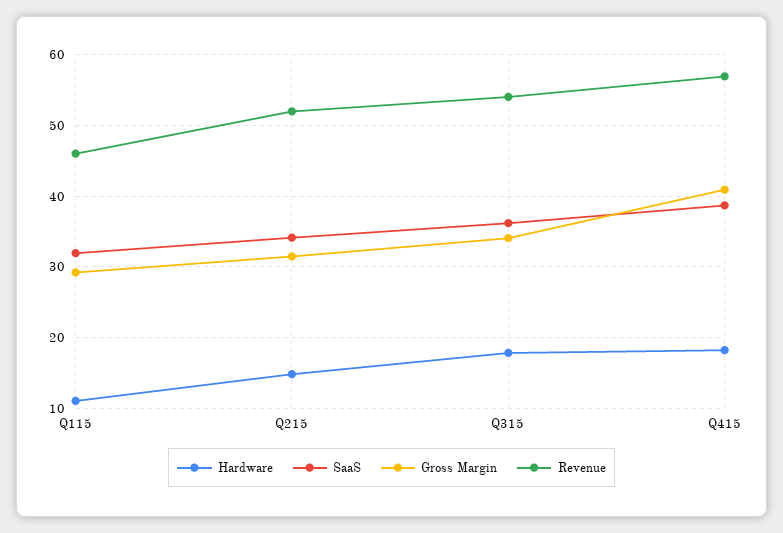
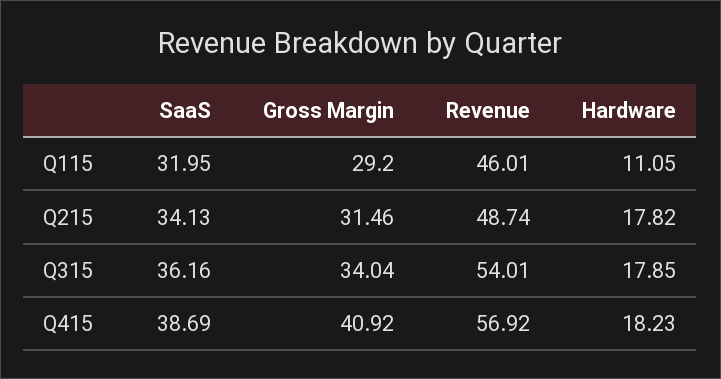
Hardware, Q215: 15 -> 17.82
Revenue, Q215: 52 -> 48.74

